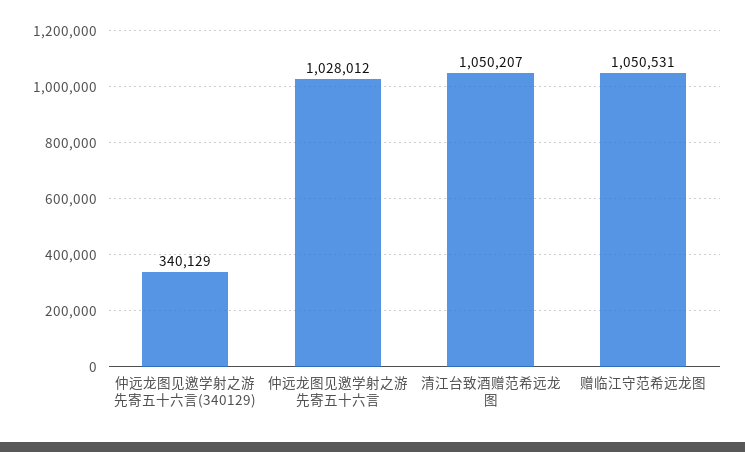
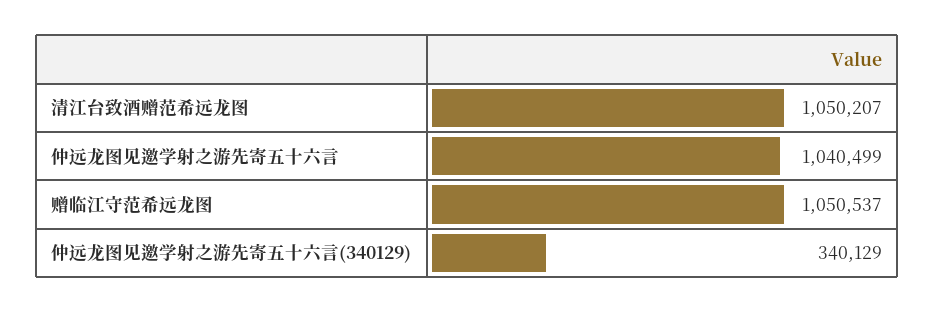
仲远龙图见邀学射之游先寄五十六言: 1028012 -> 1040499
赠临江守范希远龙图: 1050531 -> 1050537

